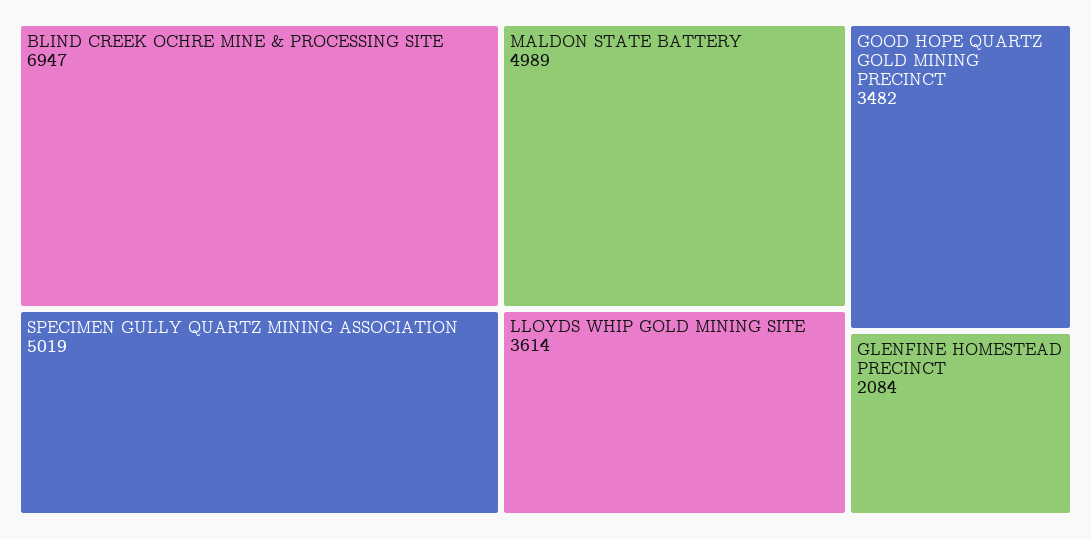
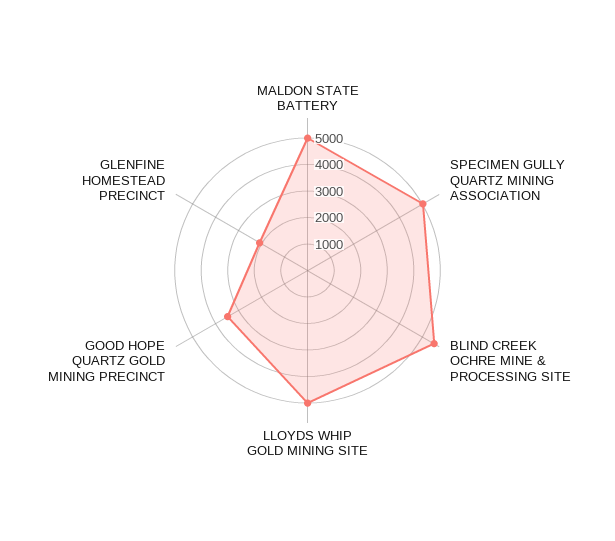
BLIND CREEK OCHRE MINE & PROCESSING SITE: 6947 -> 5500
LLOYDS WHIP GOLD MINING SITE: 3614 -> 5000

